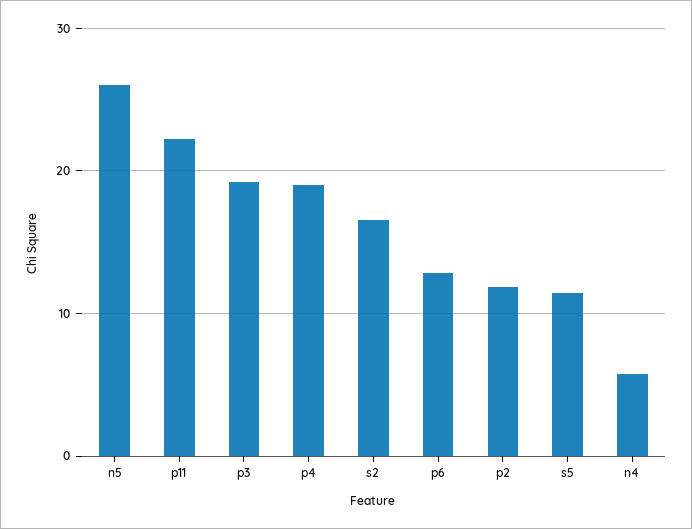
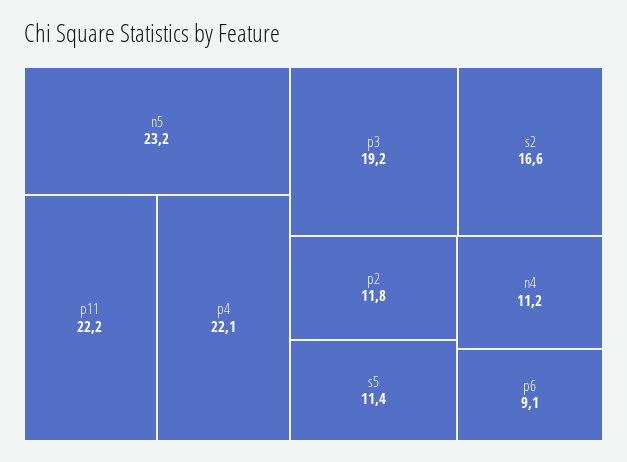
n5: 26 -> 23.2
p4: 19 -> 22.1
p6: 13 -> 9.1
n4: 6 -> 11.2

